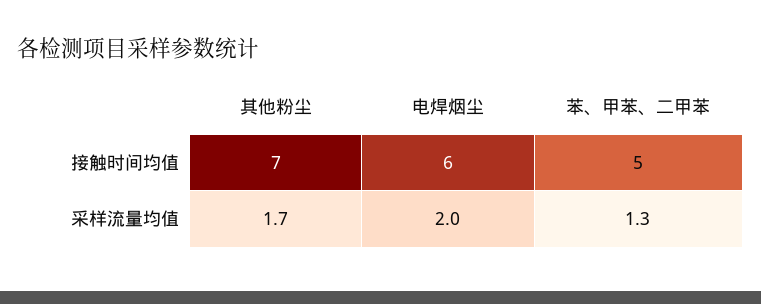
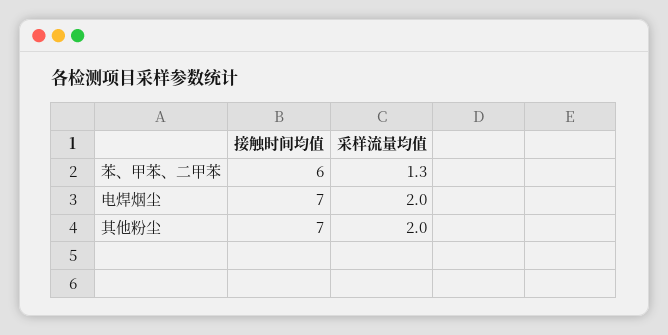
电焊烟尘, 接触时间均值: 6 -> 7
苯、甲苯、二甲苯, 接触时间均值: 5 -> 6
其他粉尘, 采样流量均值: 1.7 -> 2

